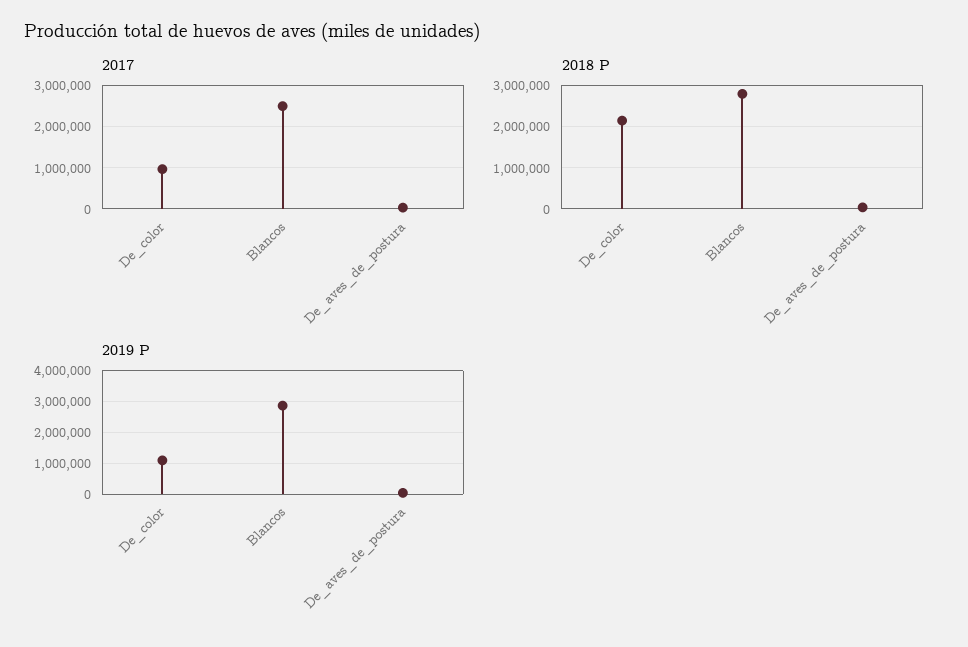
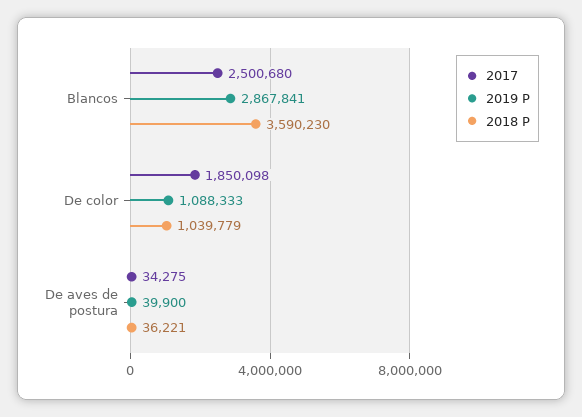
2017, De_color: 1000000 -> 1850098
2018 P, De_color: 2200000 -> 1039779
2018 P, Blancos: 2800000 -> 3590230

